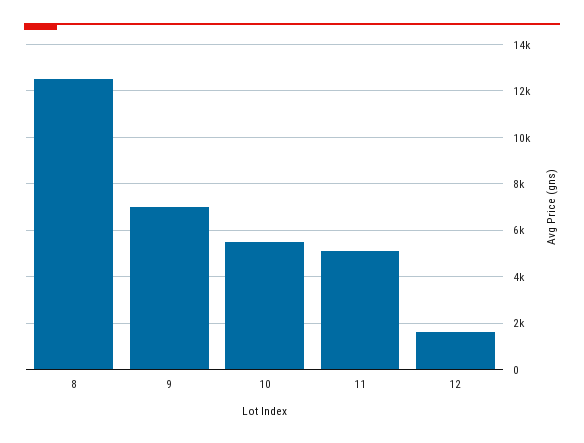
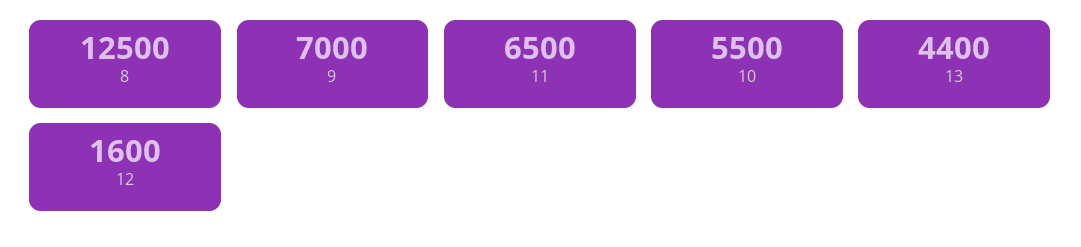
11: 5000 -> 6500
13: none -> 4400

